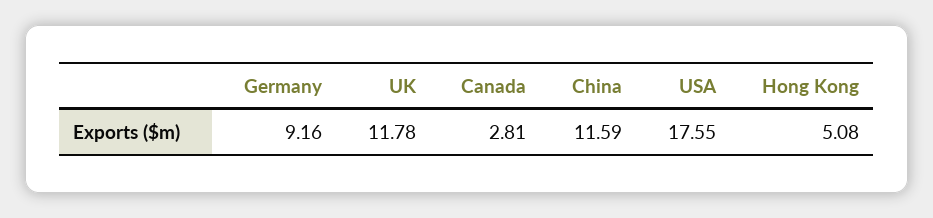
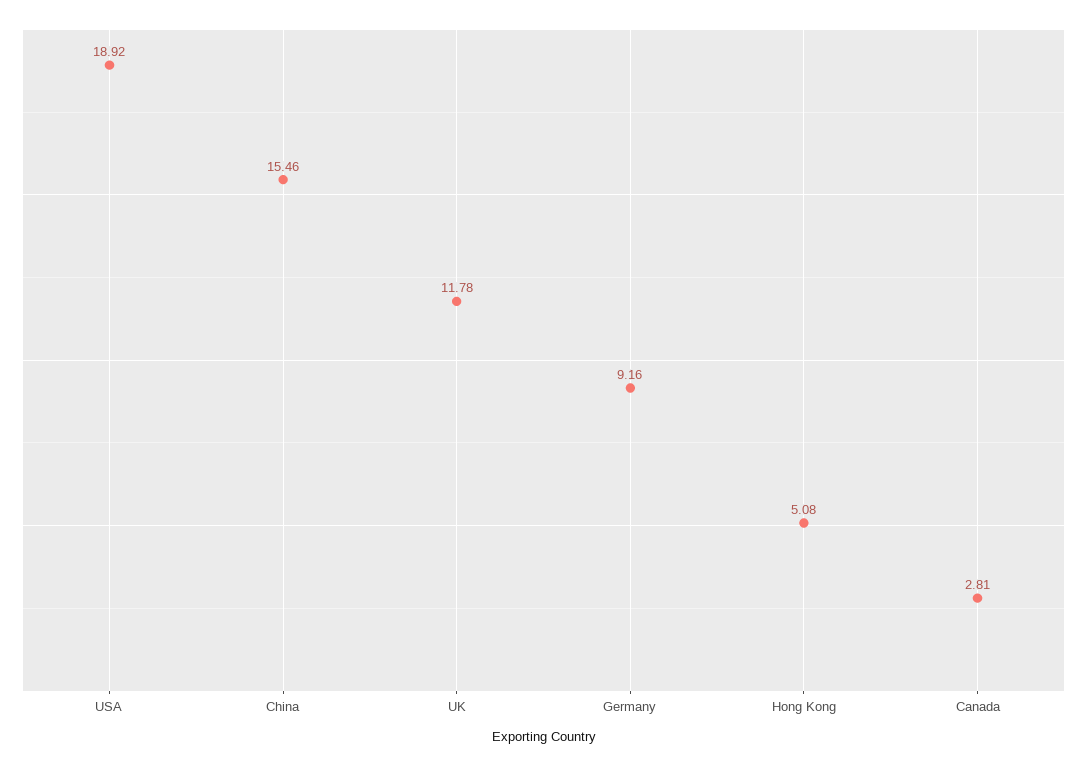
China: 11.59 -> 15.46
USA: 17.55 -> 18.92

